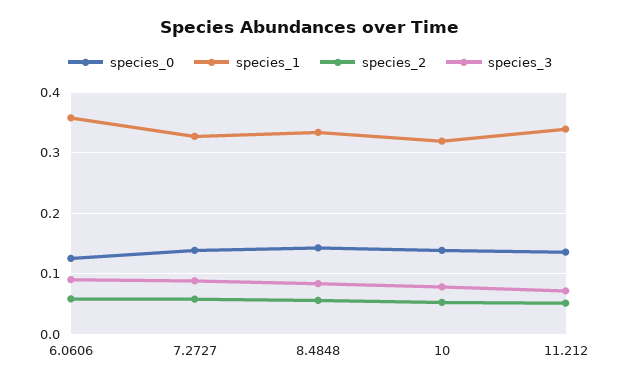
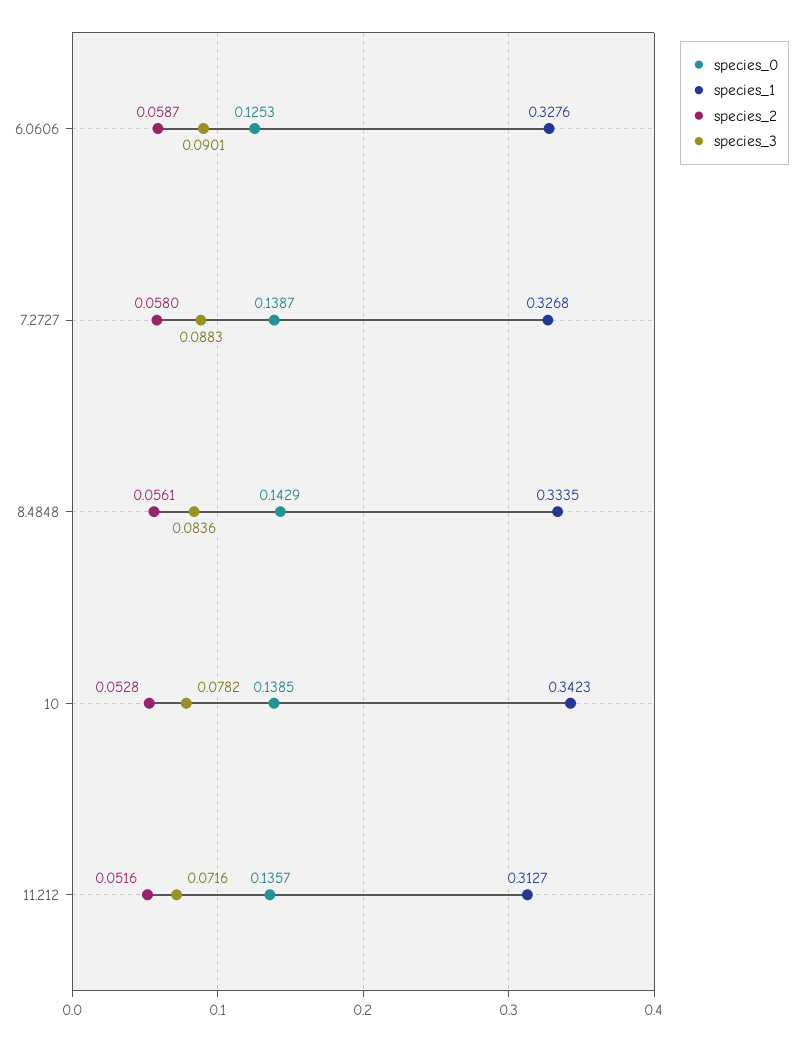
species_1, 6.0606: 0.36 -> 0.3276
species_1, 10: 0.32 -> 0.3423
species_1, 11.212: 0.34 -> 0.3127

